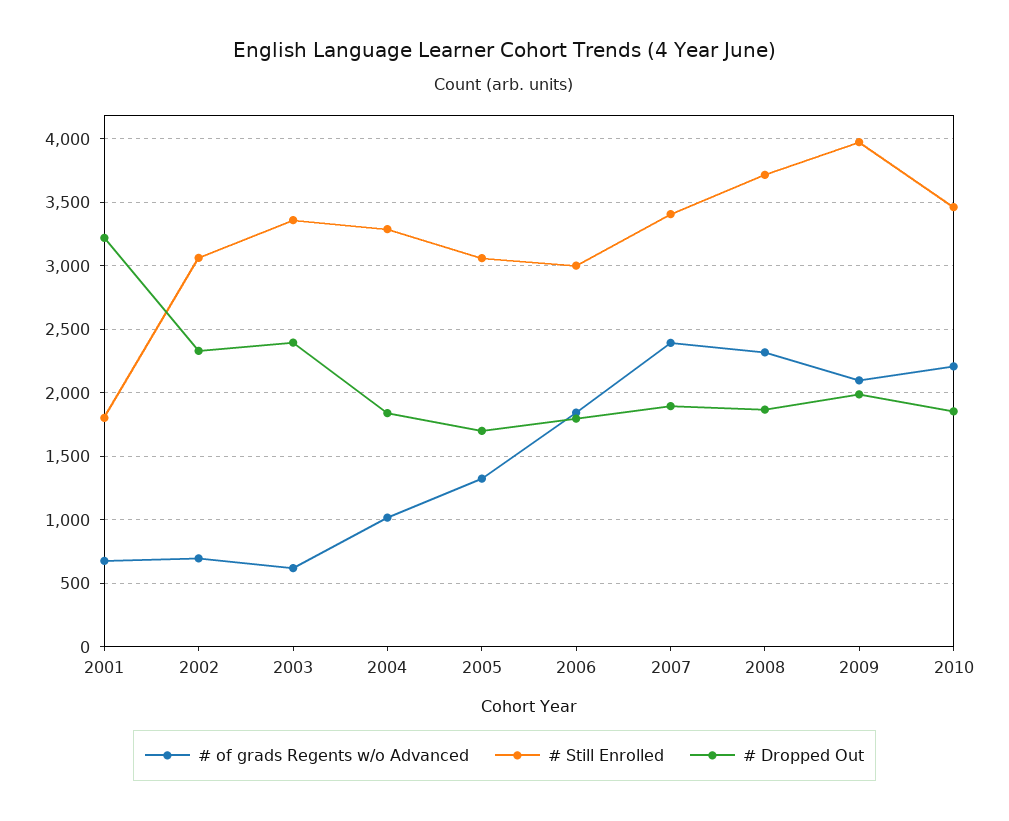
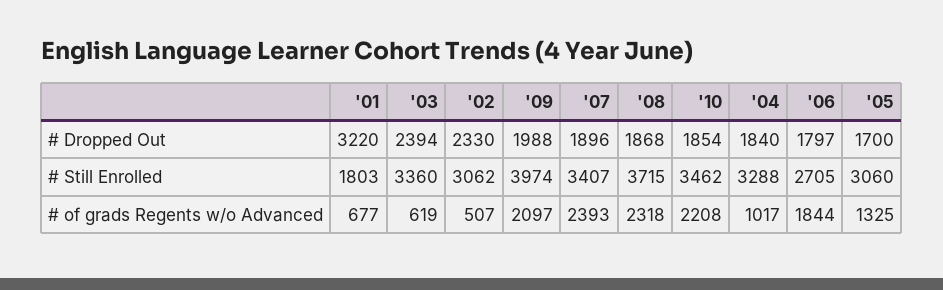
# of grads Regents w/o Advanced, 2002: 700 -> 507
# Still Enrolled, 2006: 3000 -> 2705

